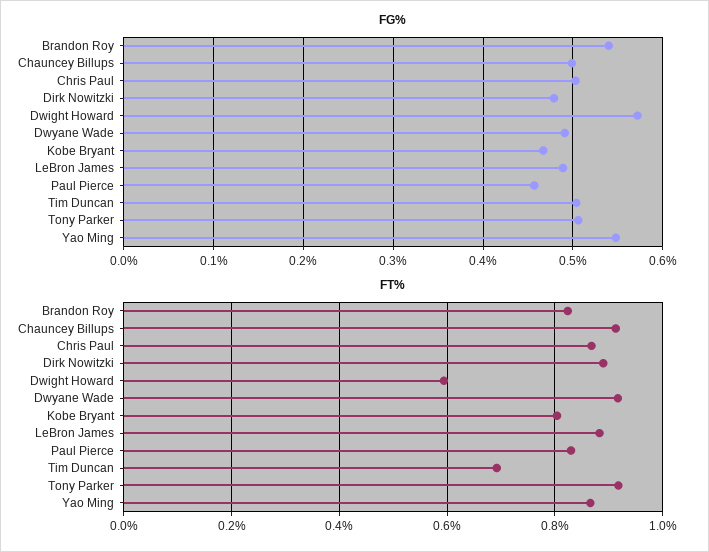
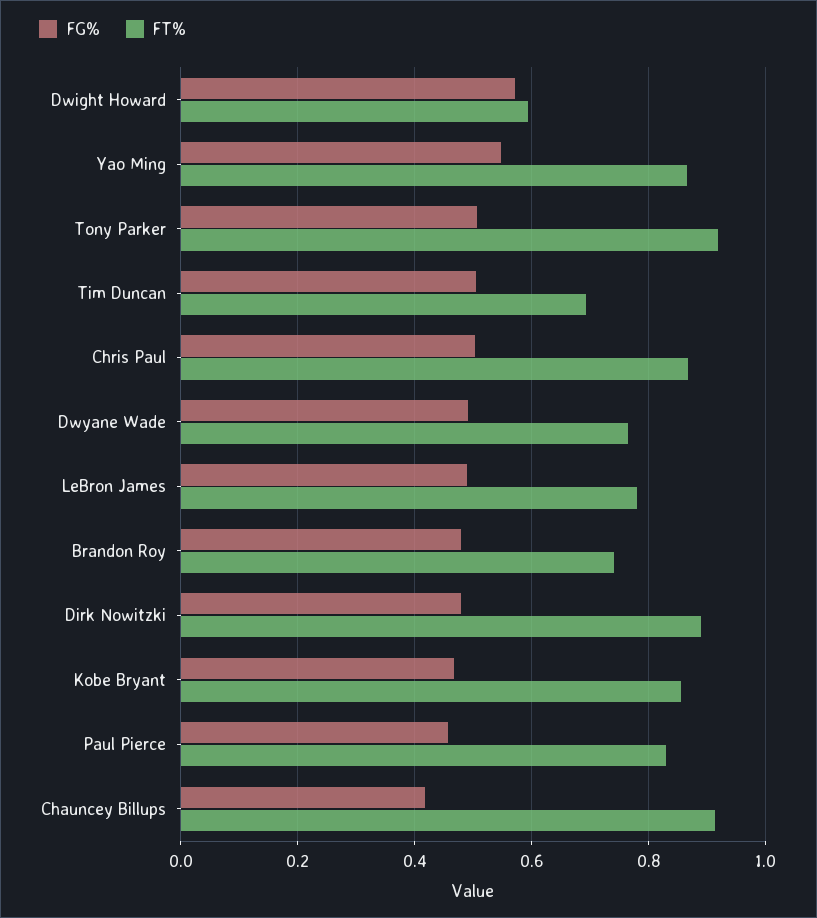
FG%, Brandon Roy: 0.54 -> 0.48
FG%, Chauncey Billups: 0.5 -> 0.42
FT%, Brandon Roy: 0.82 -> 0.74
FT%, Dwyane Wade: 0.92 -> 0.76
FT%, Kobe Bryant: 0.8 -> 0.86
FT%, LeBron James: 0.88 -> 0.78

